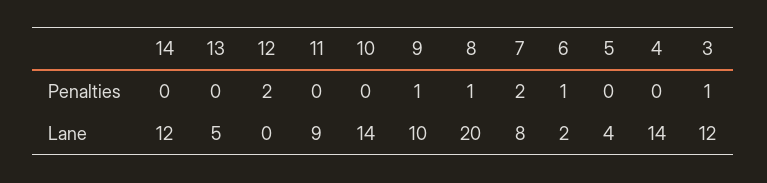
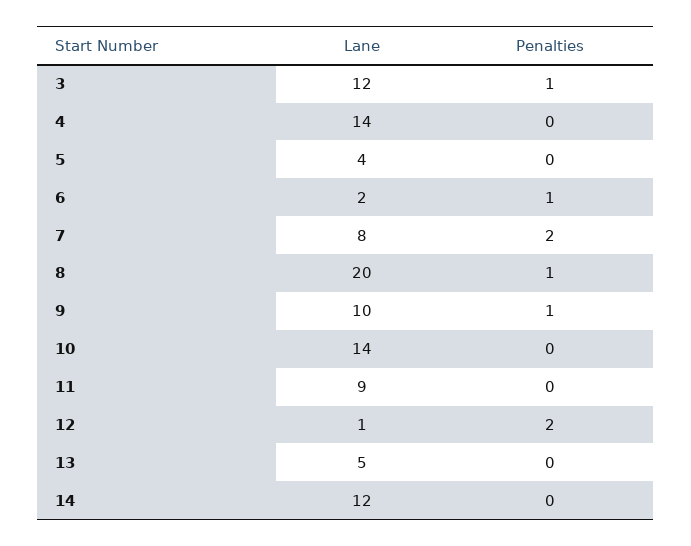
12, Lane: 0 -> 1

